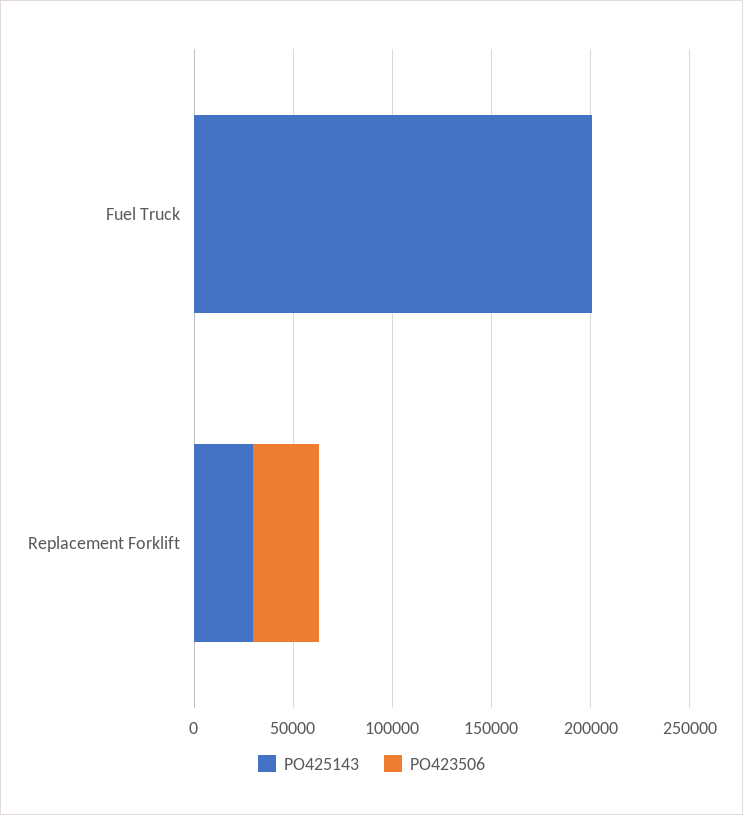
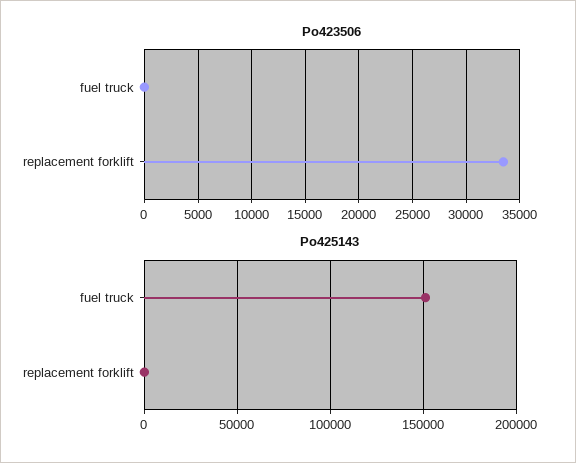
PO425143, Fuel Truck: 200000 -> 150000
PO425143, Replacement Forklift: 30000 -> 0

